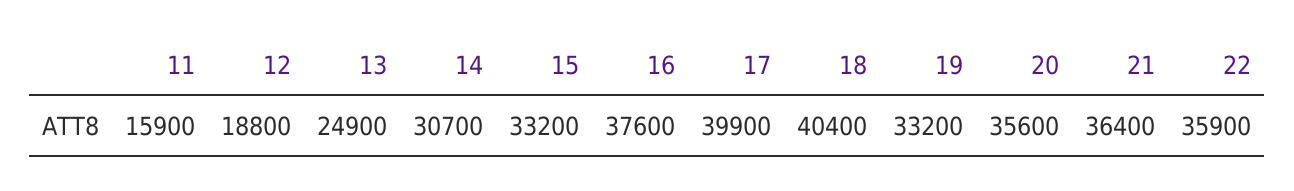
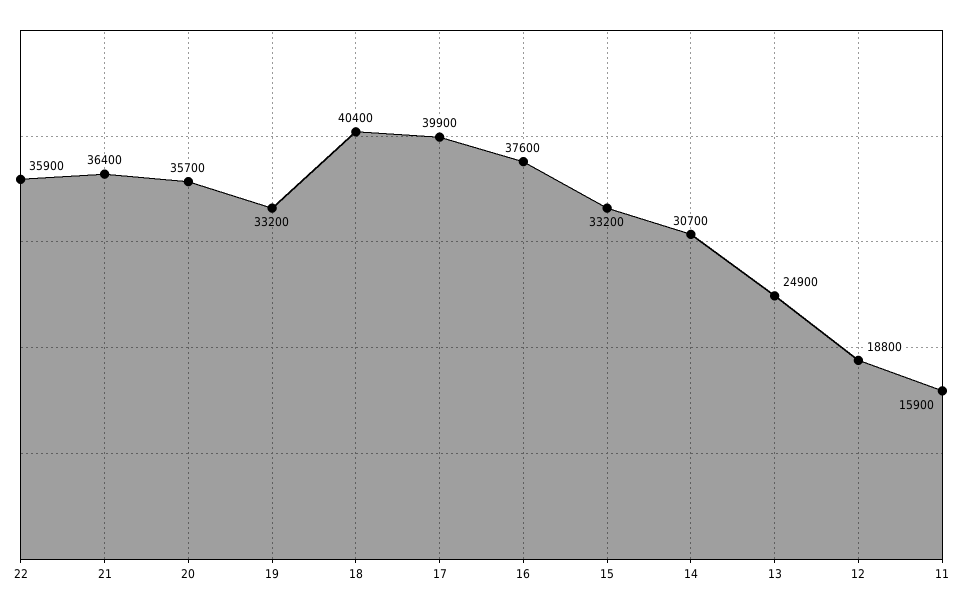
20: 35600 -> 35700

